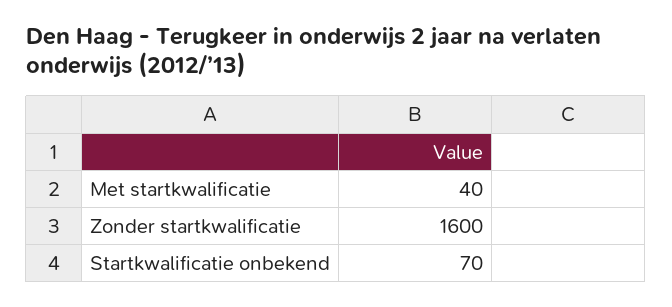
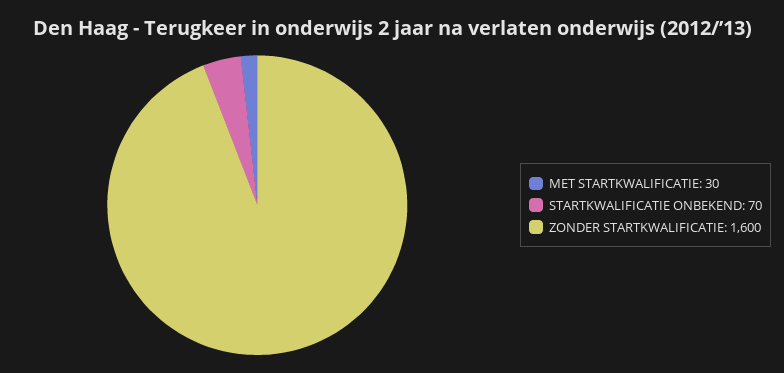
Met startkwalificatie: 40 -> 30

